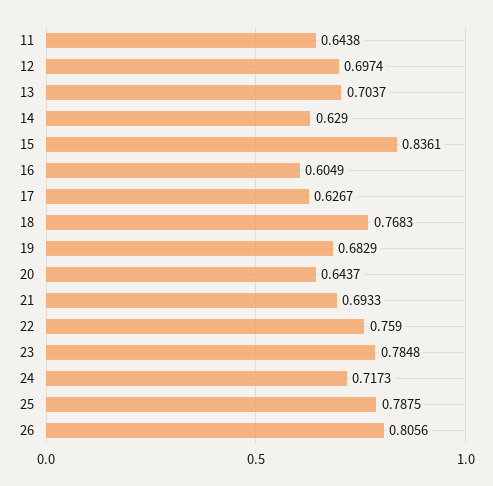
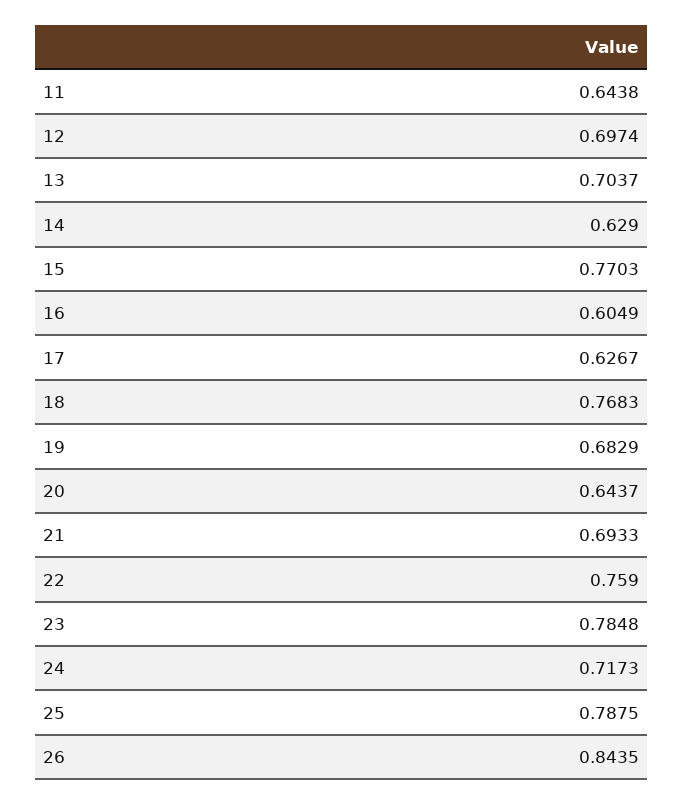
15: 0.8361 -> 0.7703
26: 0.8056 -> 0.8435

